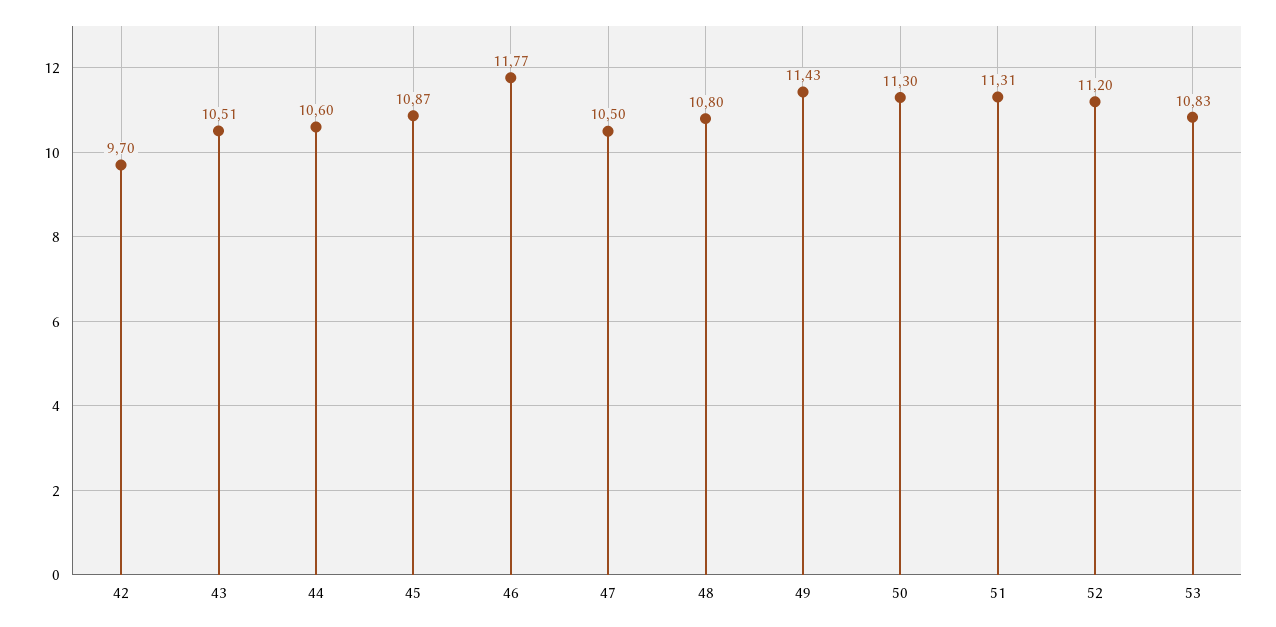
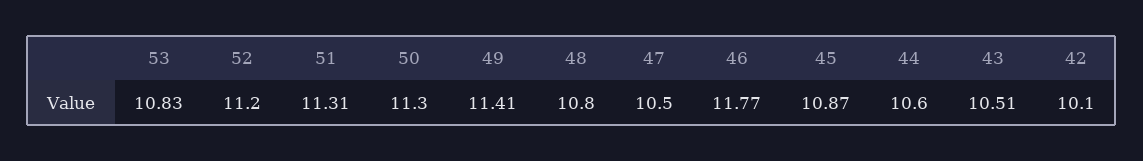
42: 9.7 -> 10.1
49: 11.43 -> 11.41

